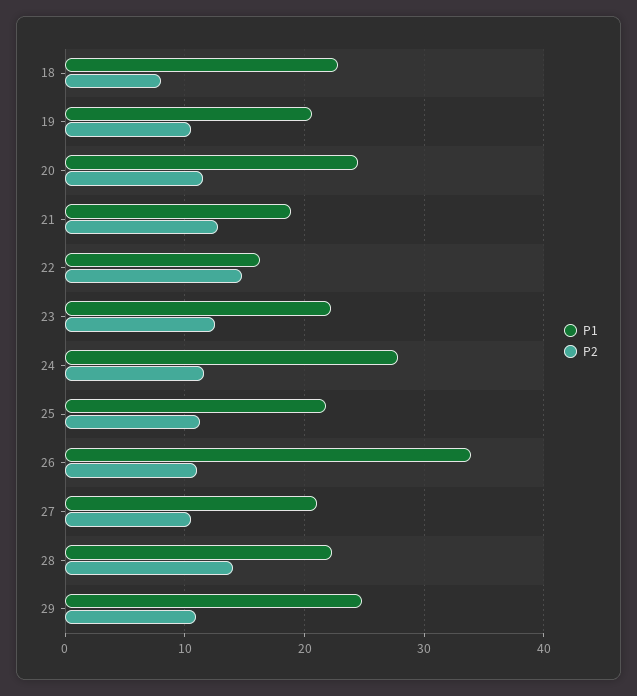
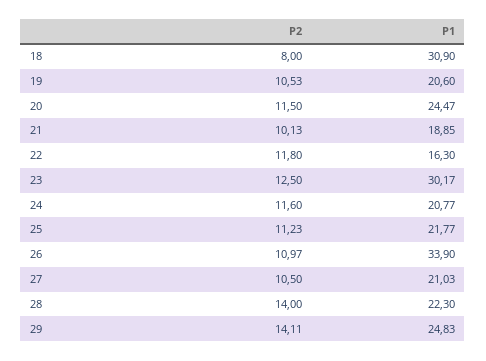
P1, 18: 23 -> 30.9
P2, 21: 13 -> 10.13
P2, 22: 15 -> 11.8
P1, 23: 22 -> 30.17
P1, 24: 28 -> 20.77
P2, 29: 11 -> 14.11

